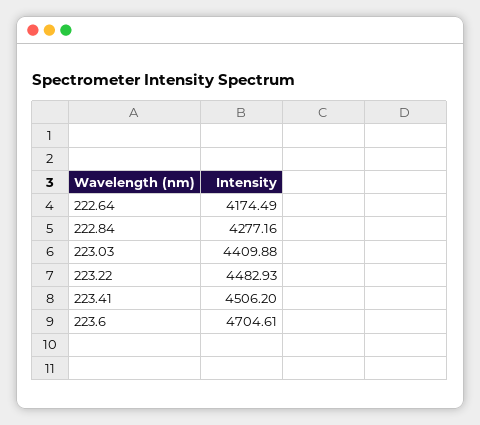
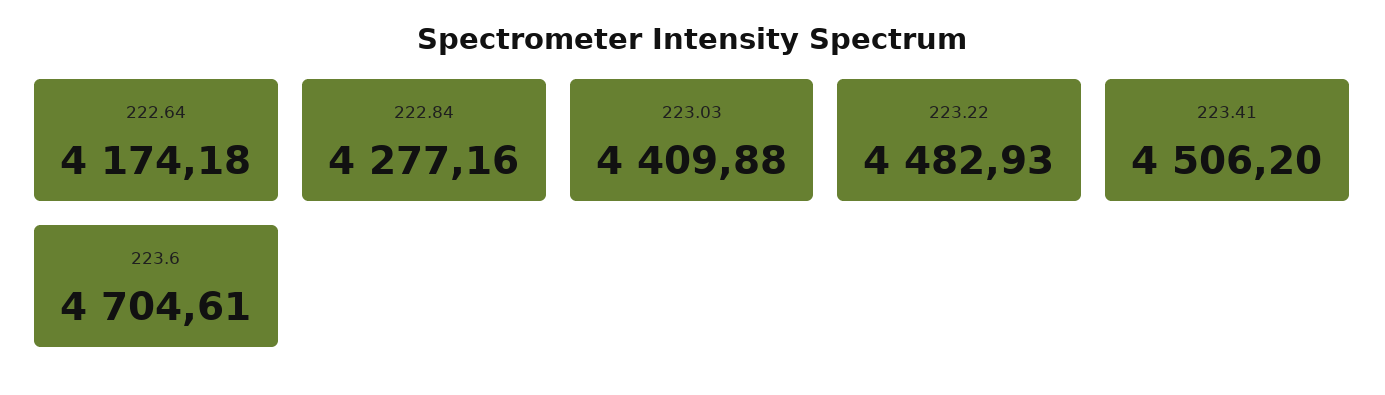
222.64: 4174.49 -> 4174.18

